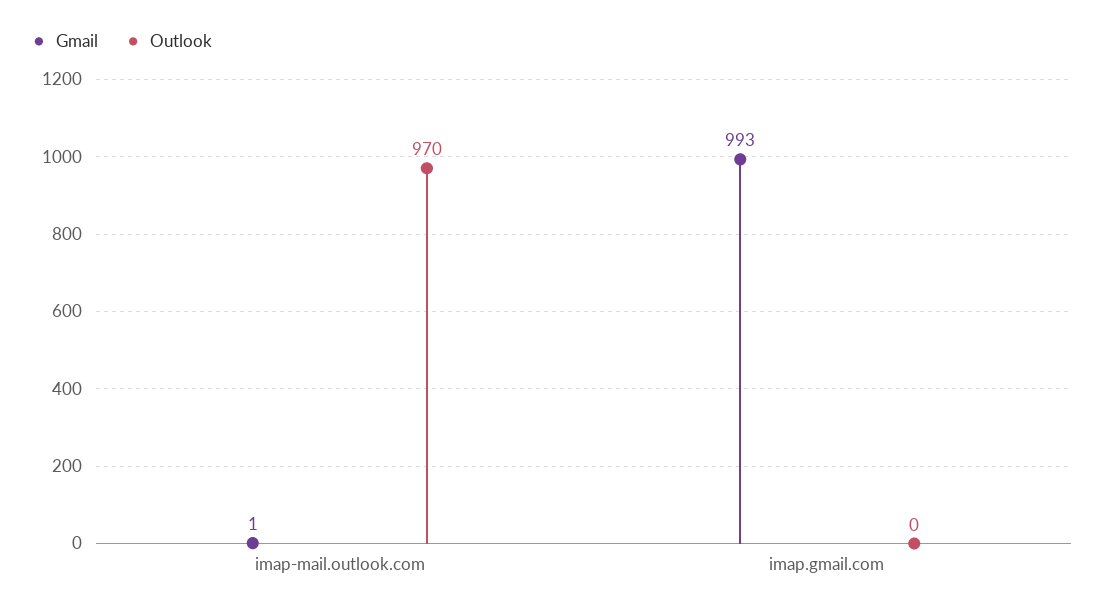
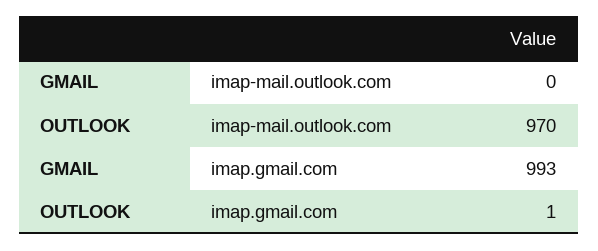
Gmail, imap-mail.outlook.com: 1 -> 0
Outlook, imap.gmail.com: 0 -> 1

